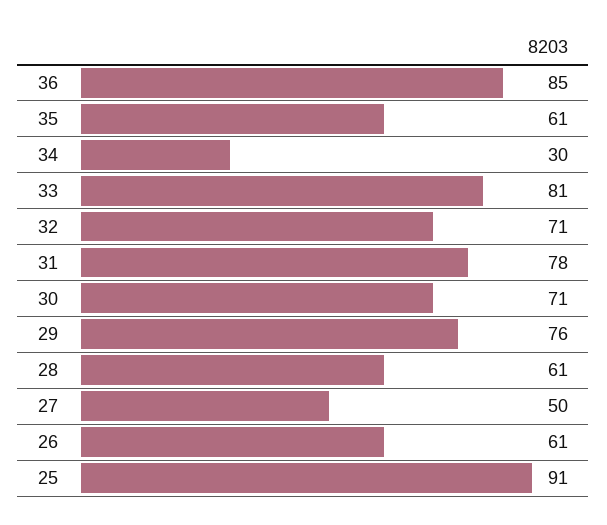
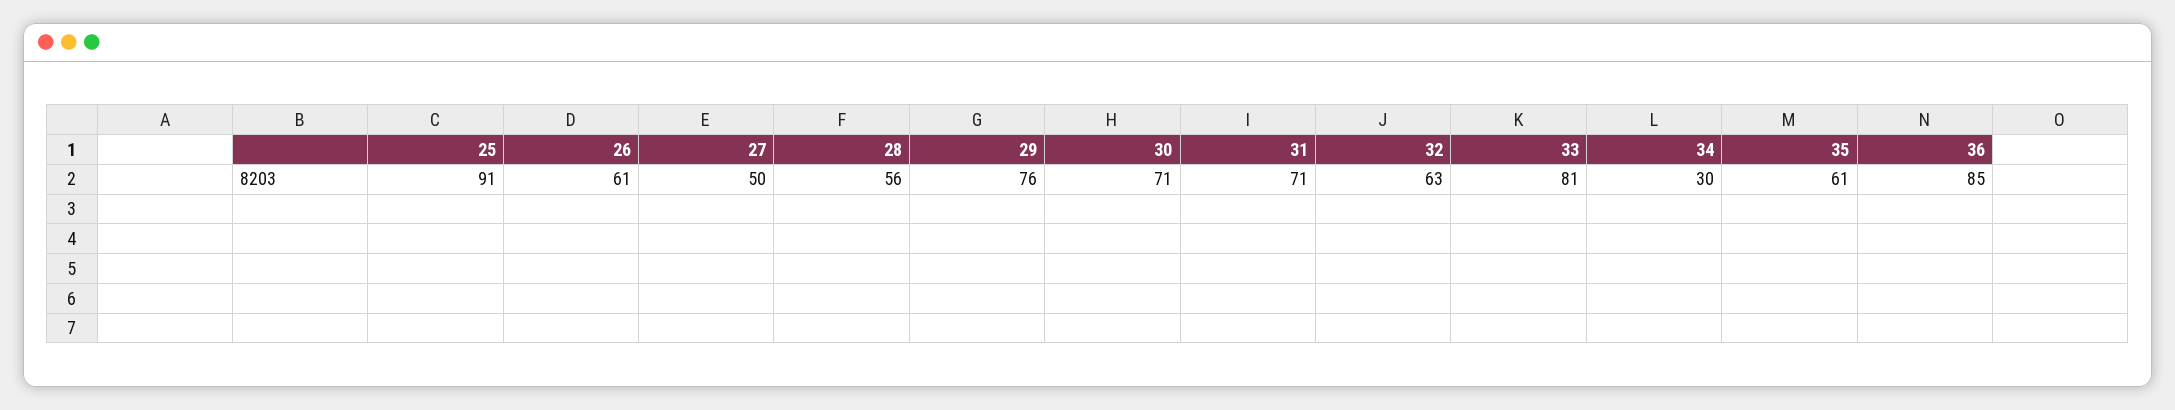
32: 71 -> 63
31: 78 -> 71
28: 61 -> 56

